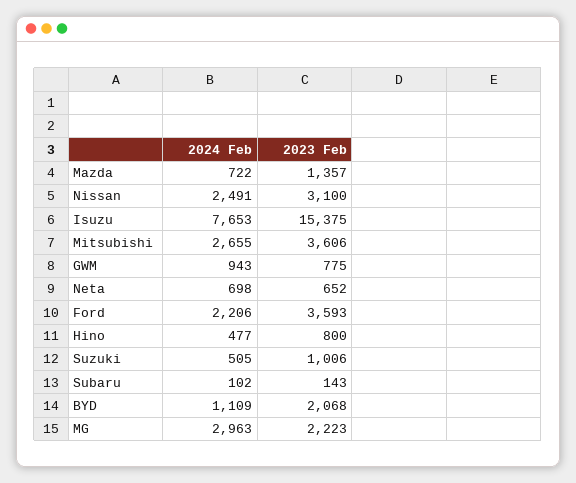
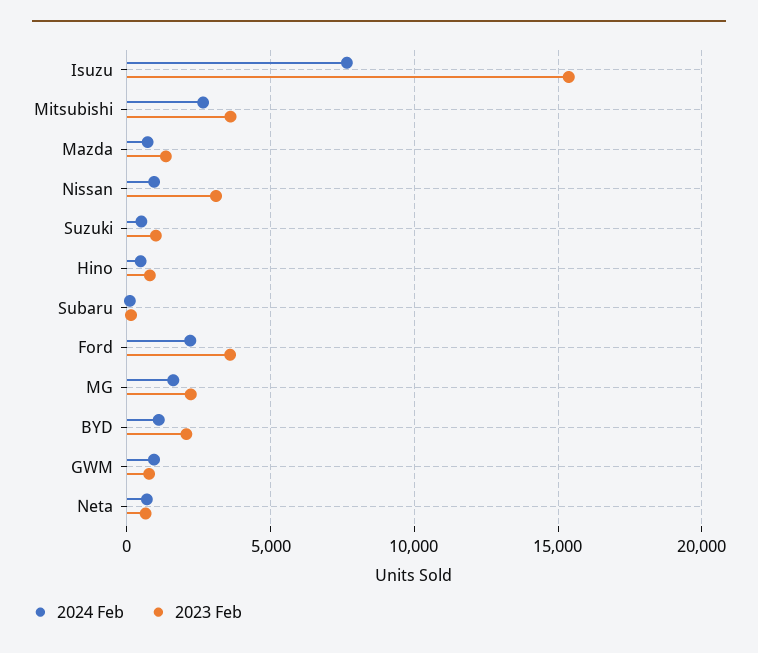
2024 Feb, Nissan: 2491 -> 1000
2024 Feb, MG: 2963 -> 1500

